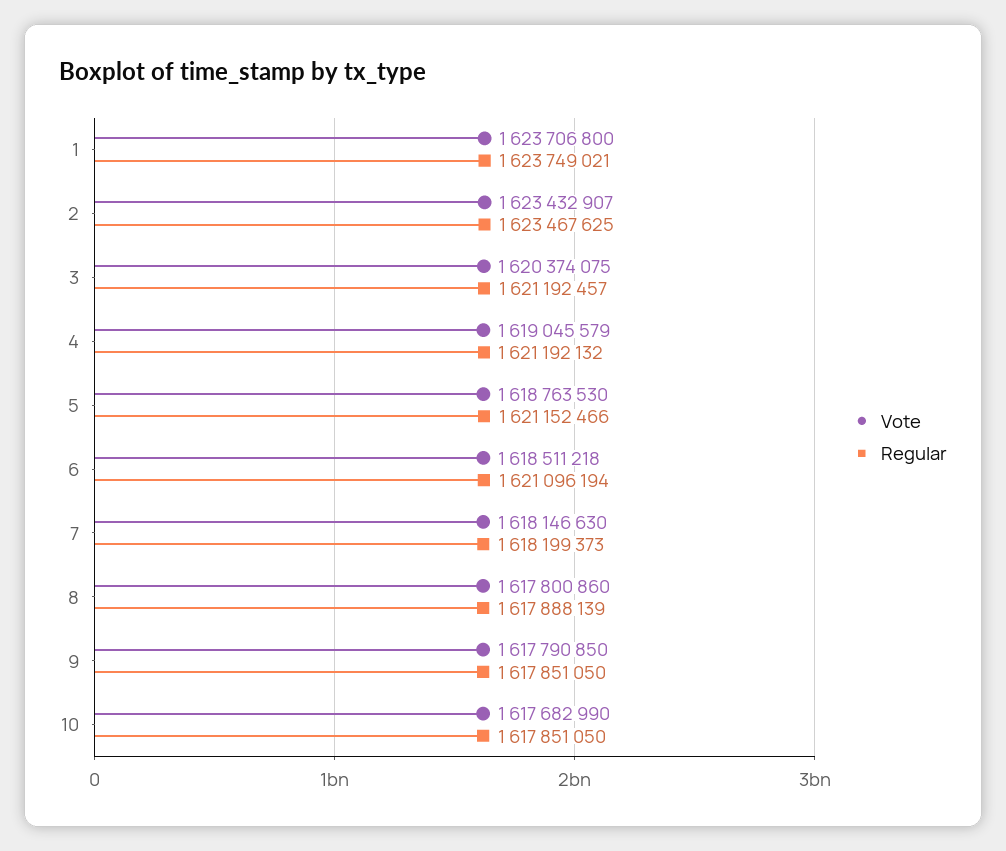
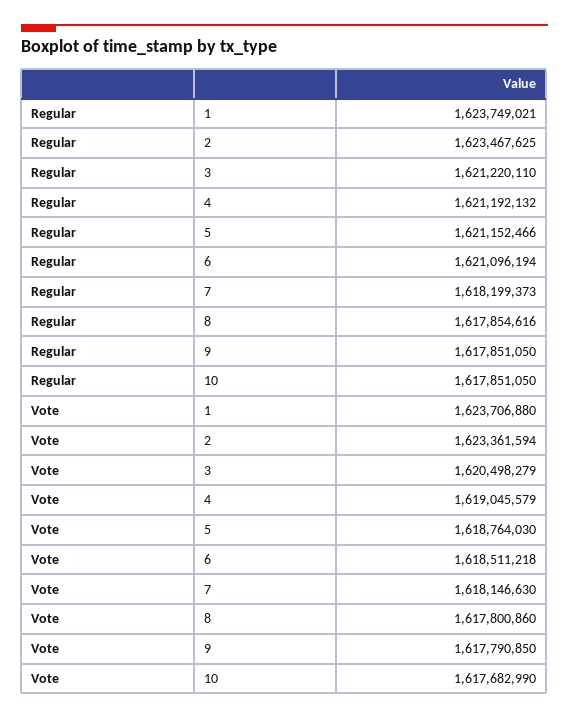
Vote, 1: 1623706800 -> 1623706880
Vote, 2: 1623432907 -> 1623361594
Vote, 3: 1620374075 -> 1620498279
Regular, 3: 1621192457 -> 1621220110
Vote, 5: 1618763530 -> 1618764030
Regular, 8: 1617888139 -> 1617854616

